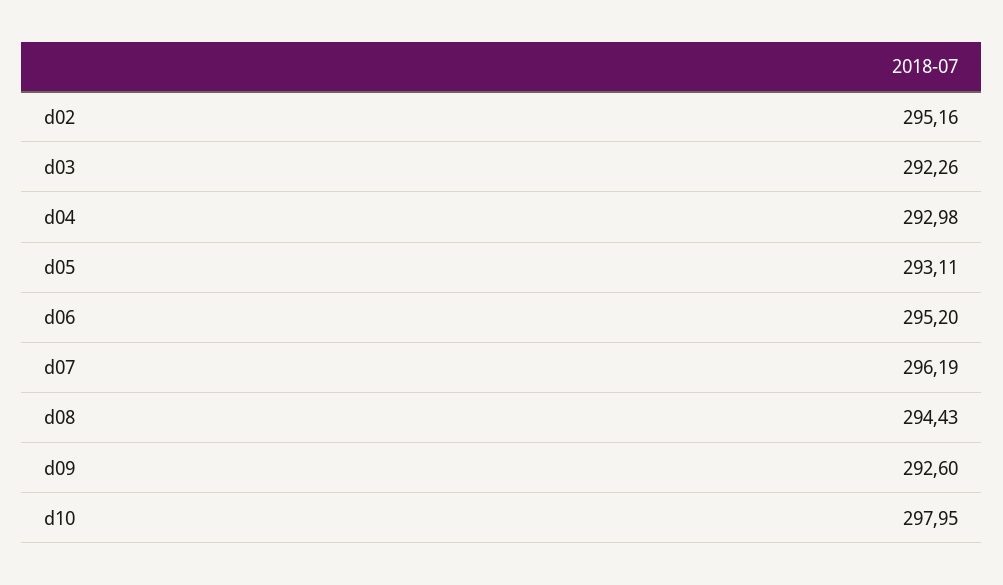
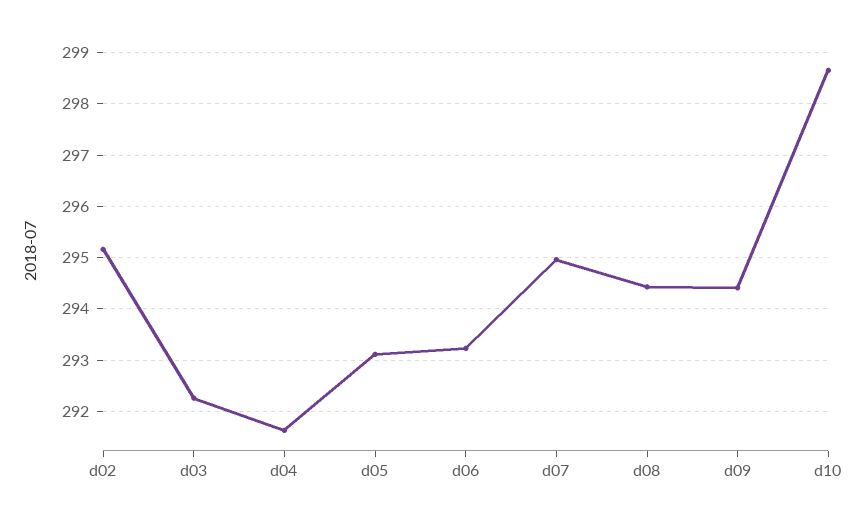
d04: 292.98 -> 291.6
d06: 295.2 -> 293.2
d07: 296.19 -> 295
d09: 292.6 -> 294.4
d10: 297.95 -> 298.6

